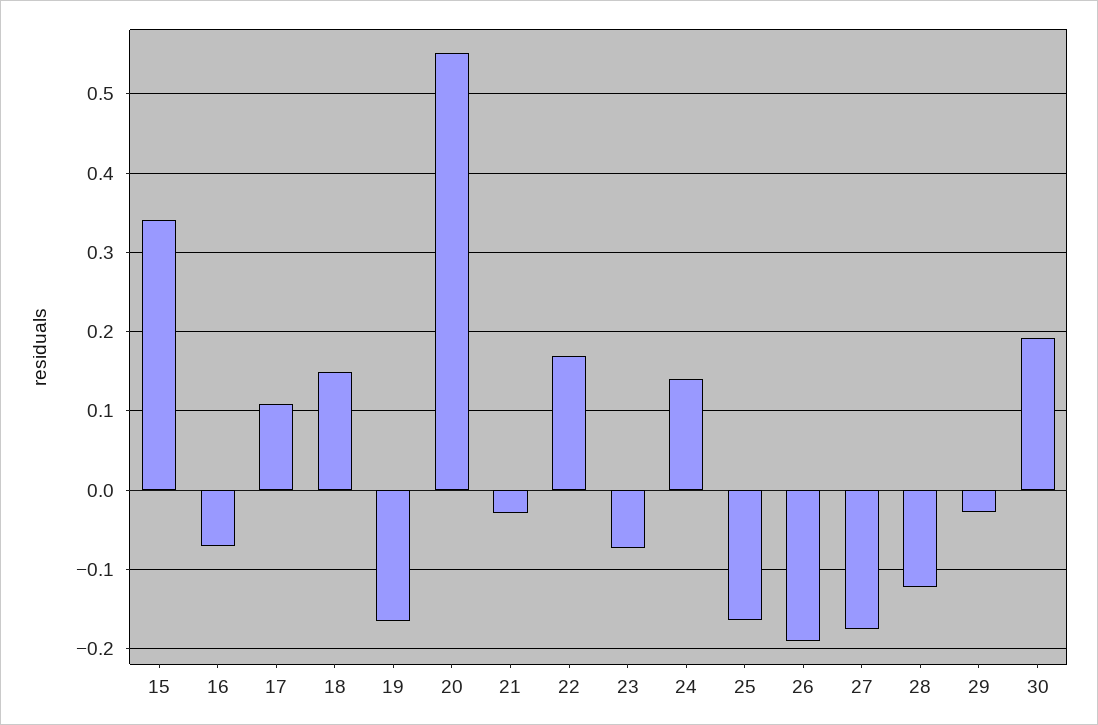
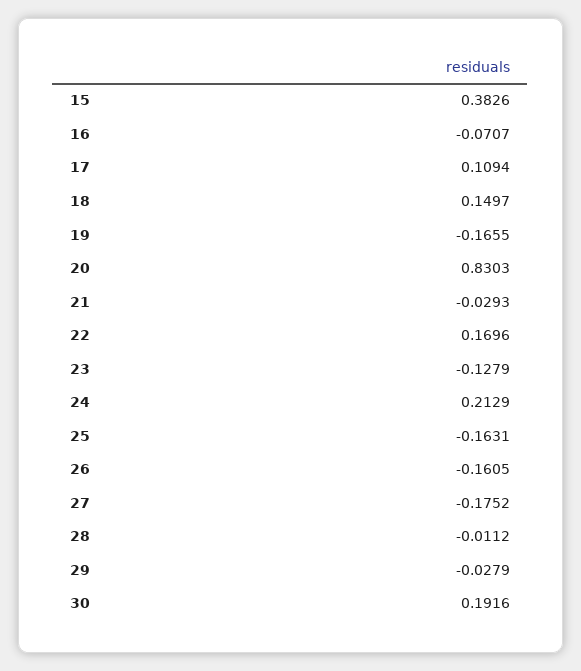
15: 0.34 -> 0.3826
20: 0.55 -> 0.8303
23: -0.07 -> -0.1279
24: 0.14 -> 0.2129
26: -0.19 -> -0.1605
28: -0.12 -> -0.0112

